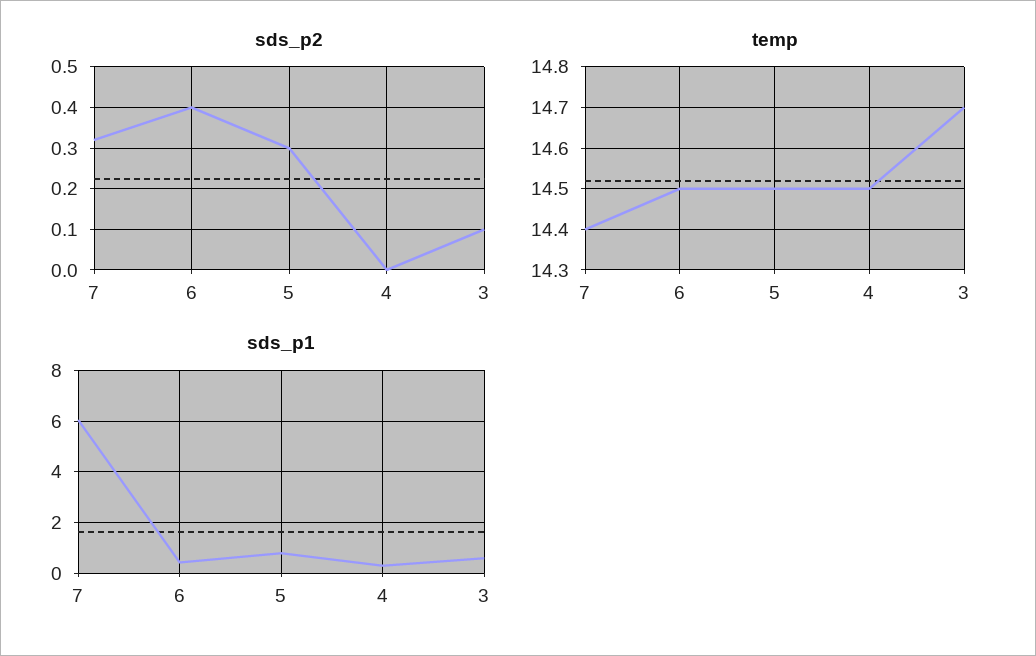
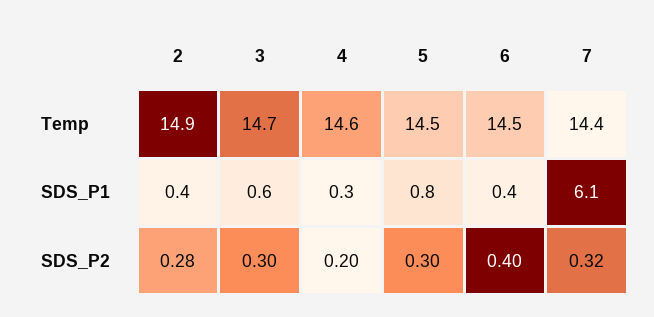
sds_p2, 4: 0 -> 0.2
sds_p2, 3: 0.1 -> 0.3
temp, 4: 14.5 -> 14.6
temp, 2: none -> 14.9
sds_p1, 2: none -> 0.4
sds_p2, 2: none -> 0.28

